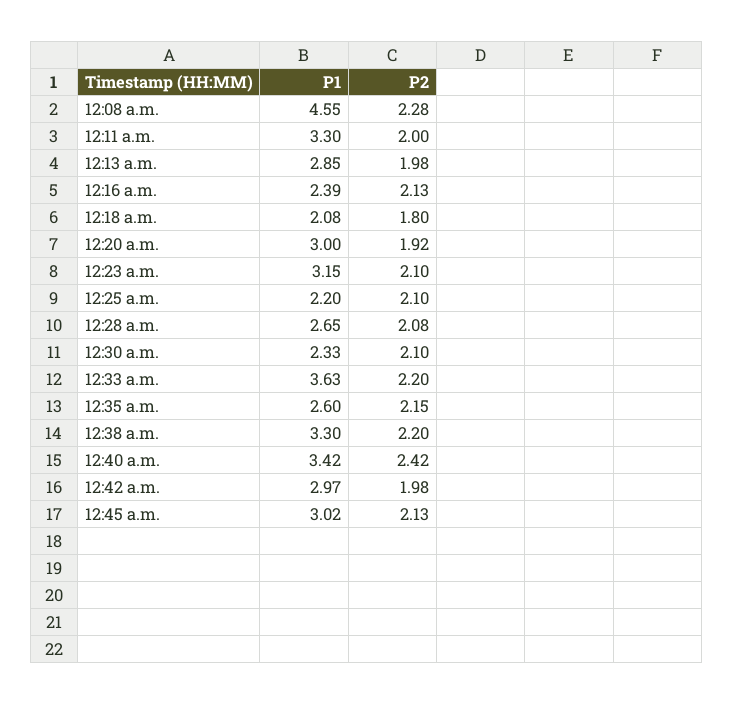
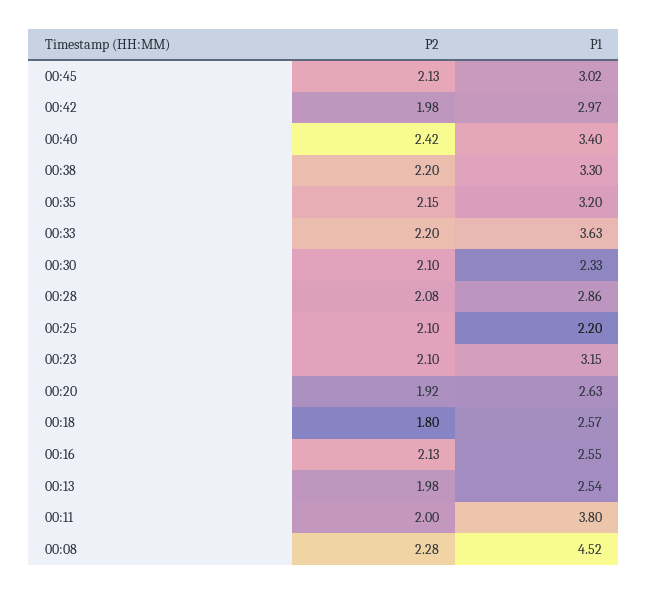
P1, 12:08 a.m.: 4.55 -> 4.52
P1, 12:11 a.m.: 3.3 -> 3.8
P1, 12:13 a.m.: 2.85 -> 2.54
P1, 12:16 a.m.: 2.39 -> 2.55
P1, 12:18 a.m.: 2.08 -> 2.57
P1, 12:20 a.m.: 3 -> 2.63
P1, 12:28 a.m.: 2.65 -> 2.86
P1, 12:35 a.m.: 2.6 -> 3.2
P1, 12:40 a.m.: 3.42 -> 3.4

